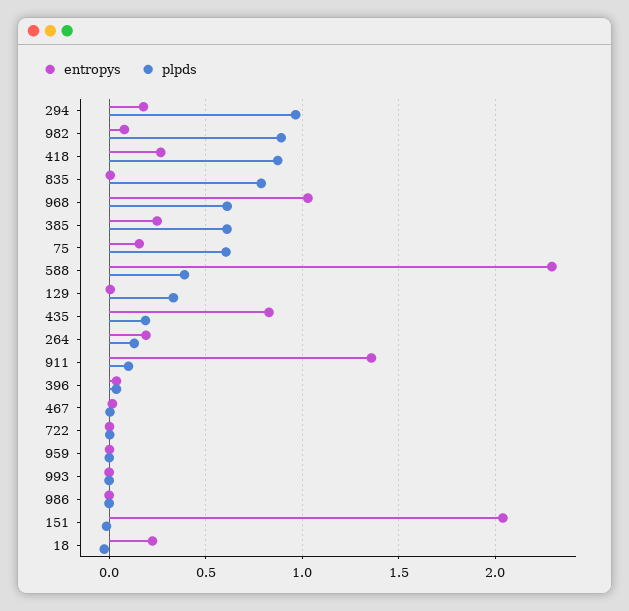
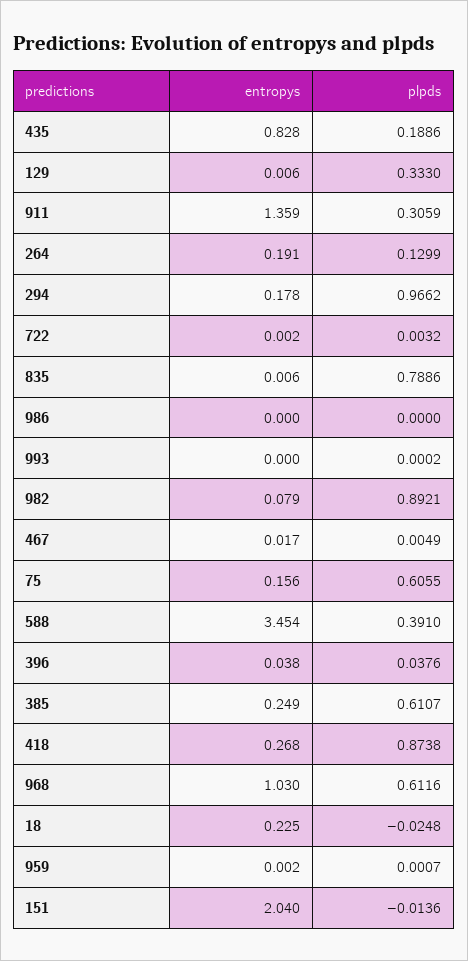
entropys, 588: 2.3 -> 3.454
plpds, 911: 0.1 -> 0.3059

